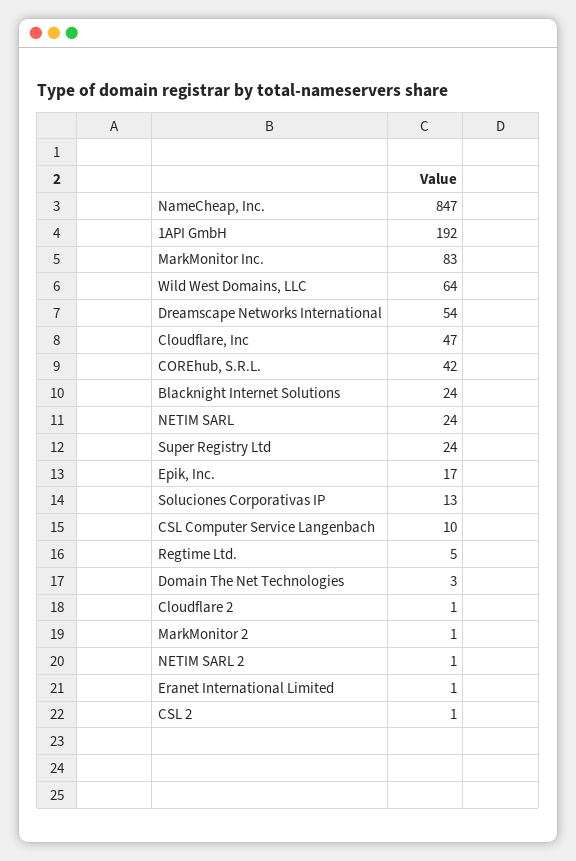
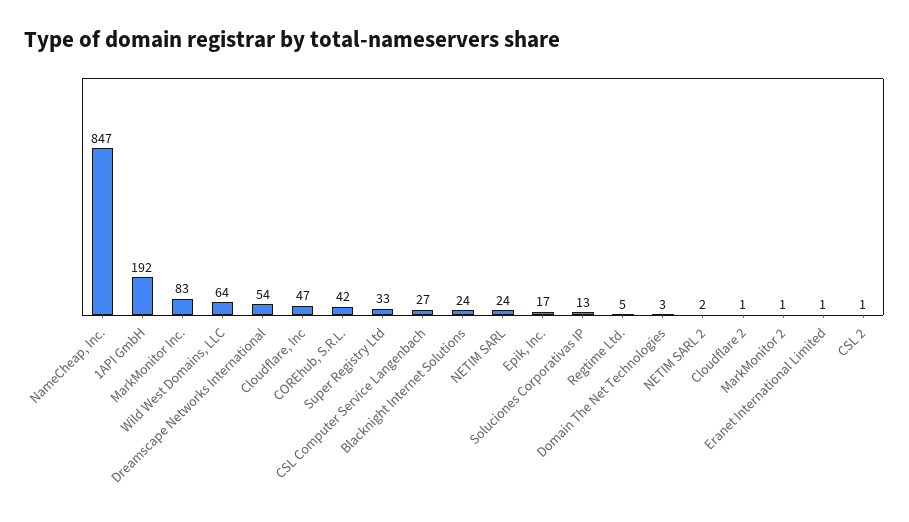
Super Registry Ltd: 24 -> 33
CSL Computer Service Langenbach: 10 -> 27
NETIM SARL 2: 1 -> 2

